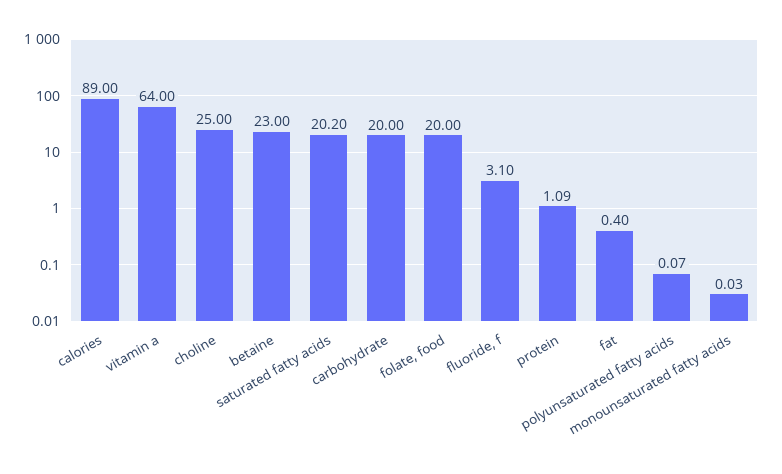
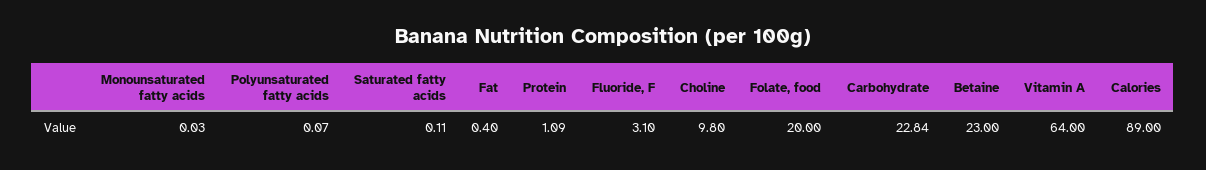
choline: 25 -> 9.8
saturated fatty acids: 20.2 -> 0.11
carbohydrate: 20 -> 22.84

